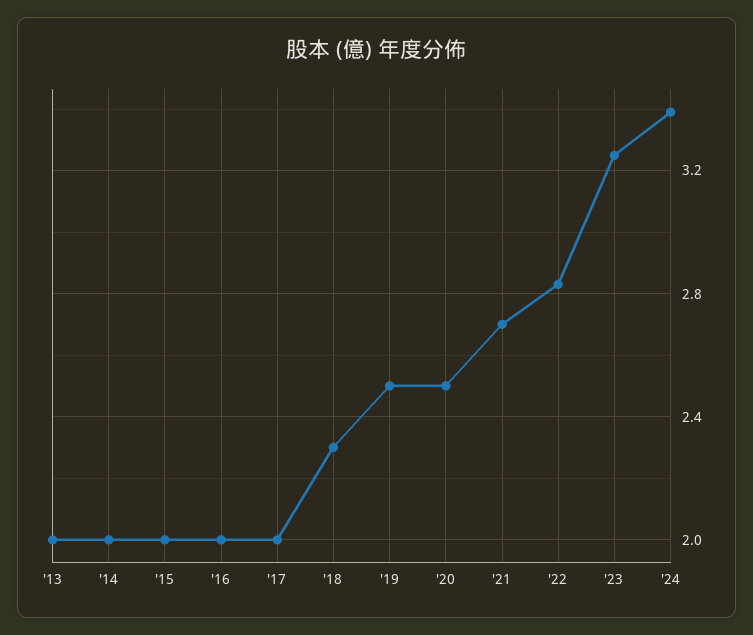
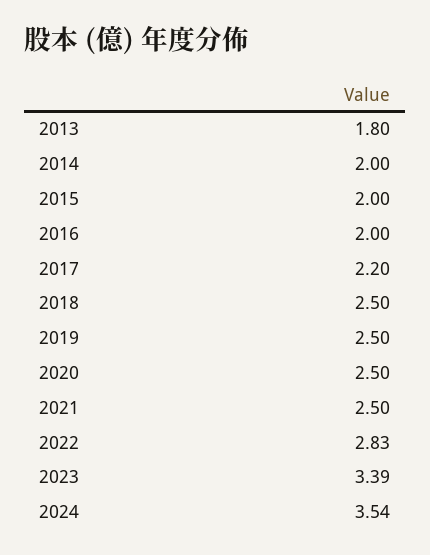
'13: 2 -> 1.8
'17: 2 -> 2.2
'18: 2.3 -> 2.5
'21: 2.7 -> 2.5
'23: 3.25 -> 3.39
'24: 3.4 -> 3.54

